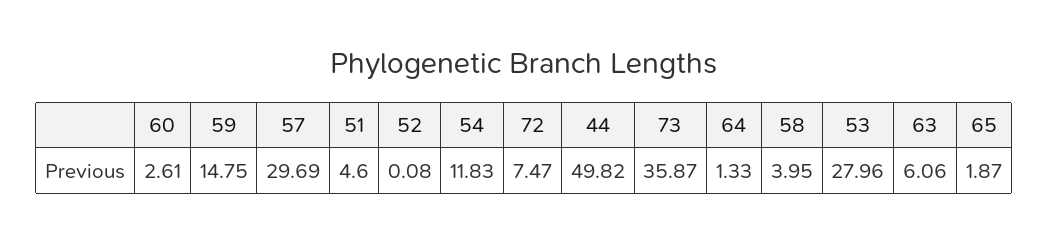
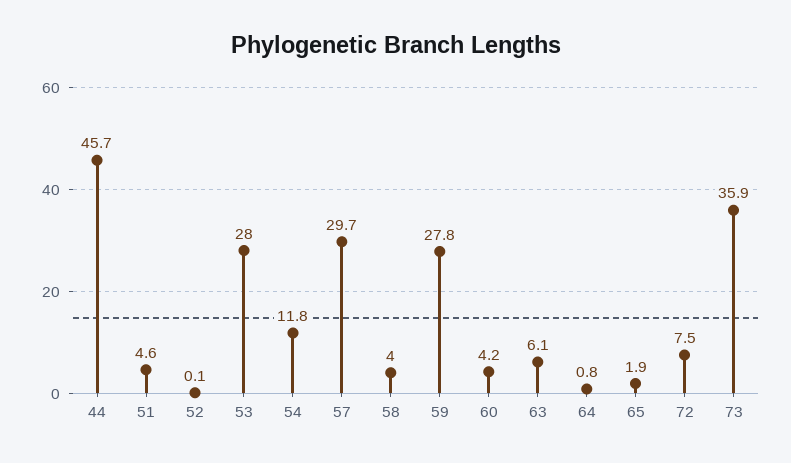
60: 2.61 -> 4.2
59: 14.75 -> 27.8
44: 49.82 -> 45.7
64: 1.33 -> 0.8

